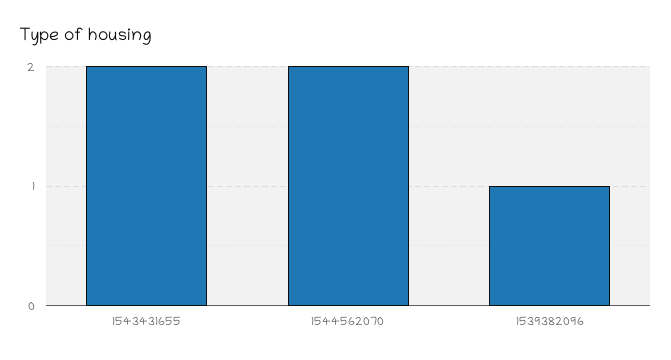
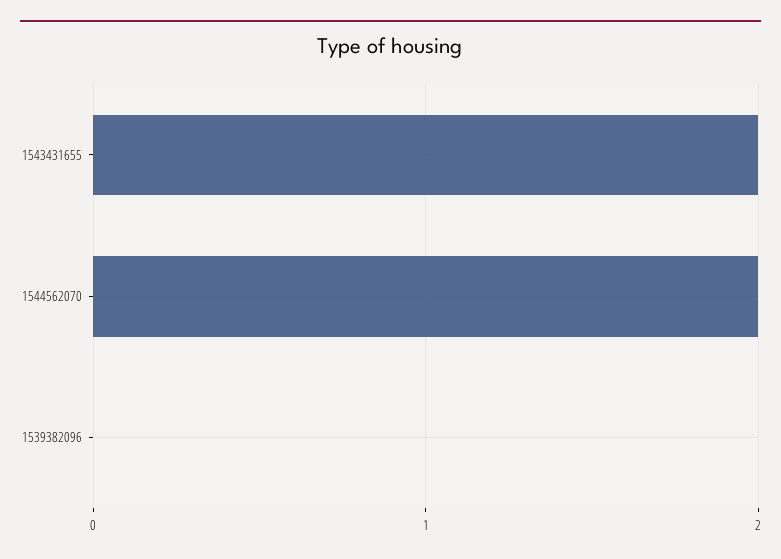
1539382096: 1 -> 0

